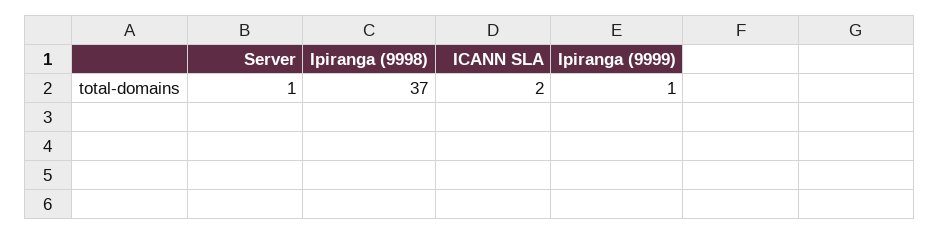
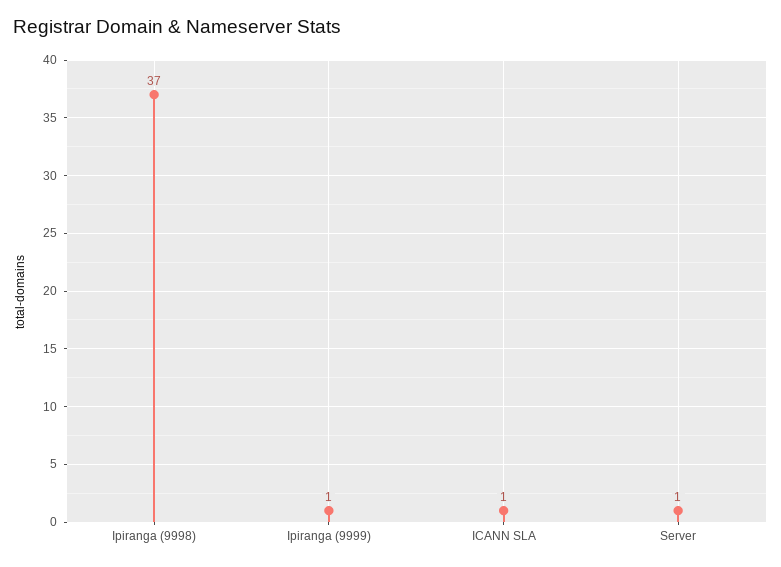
ICANN SLA: 2 -> 1

